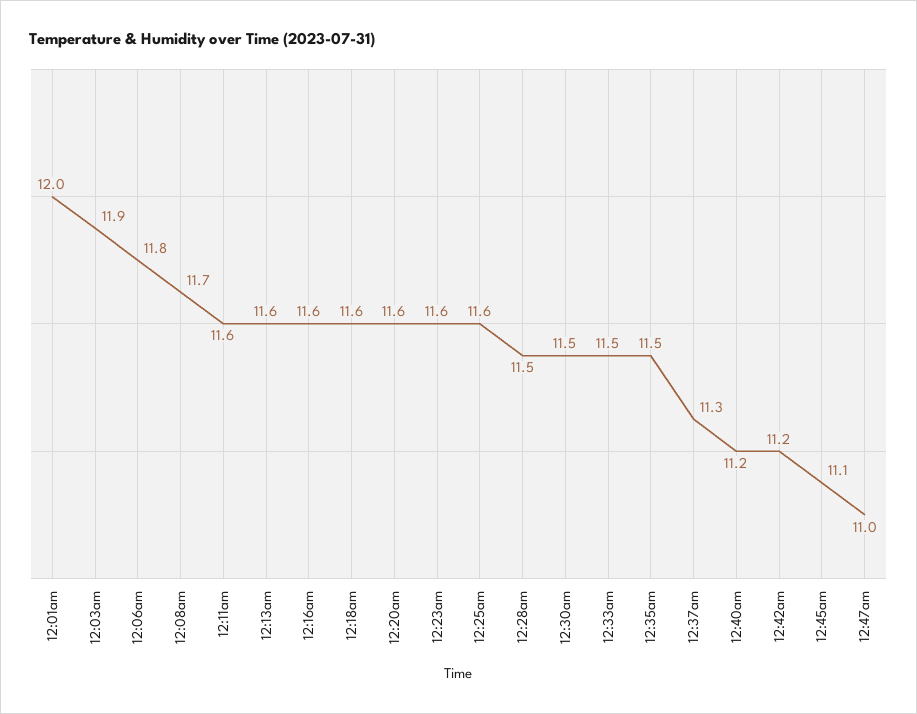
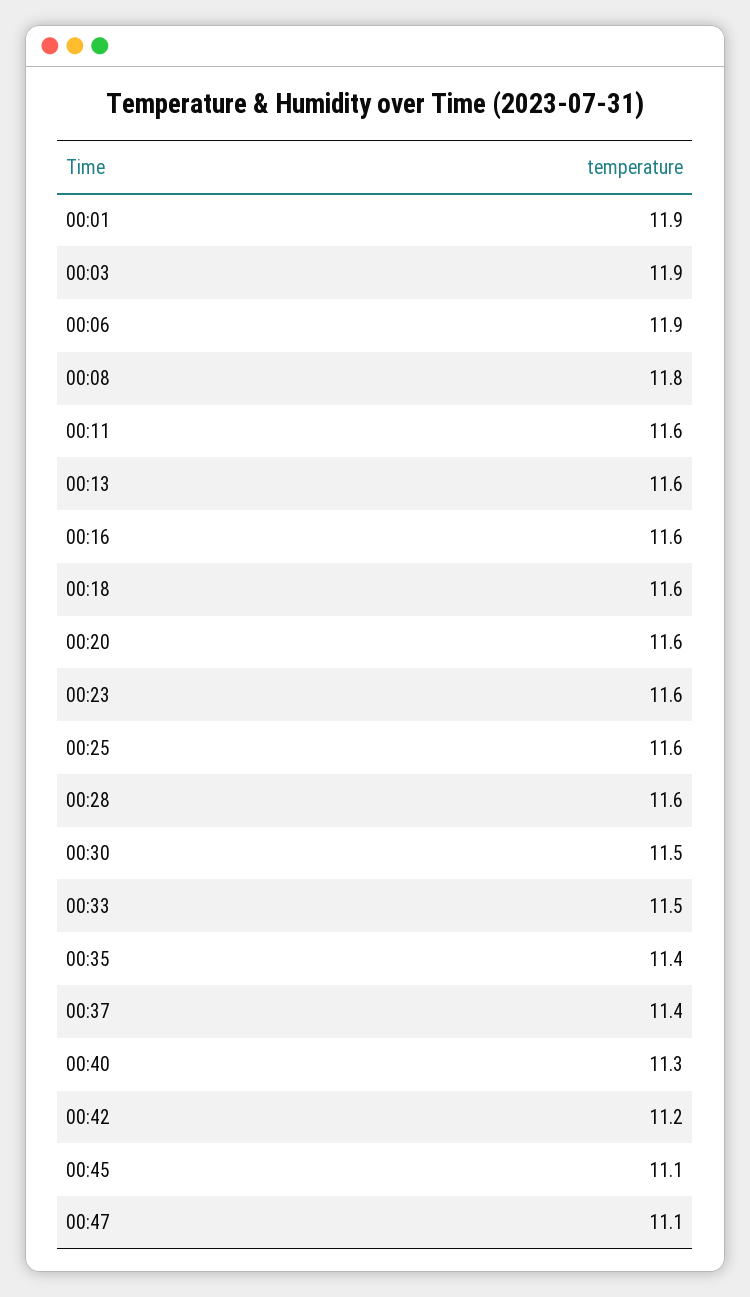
12:01am: 12 -> 11.9
12:06am: 11.8 -> 11.9
12:08am: 11.7 -> 11.8
12:28am: 11.5 -> 11.6
12:35am: 11.5 -> 11.4
12:37am: 11.3 -> 11.4
12:40am: 11.2 -> 11.3
12:47am: 11 -> 11.1

